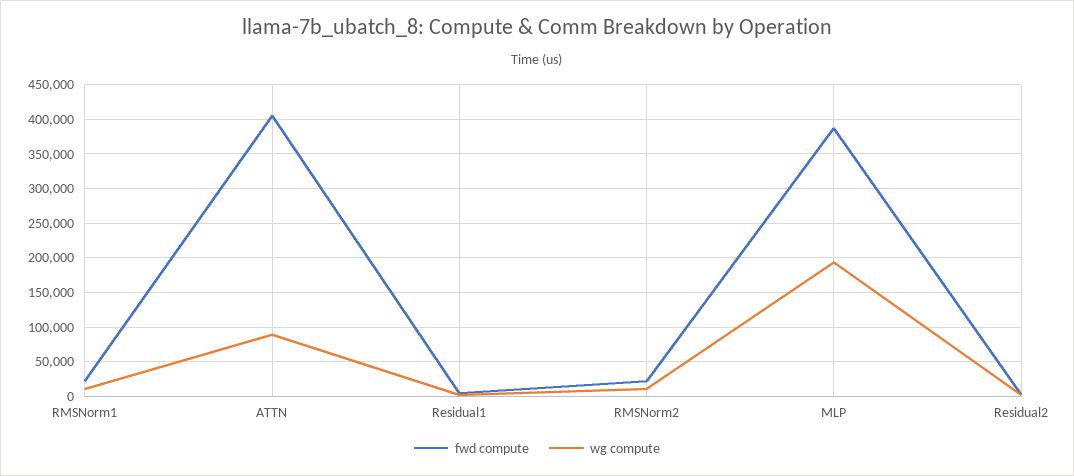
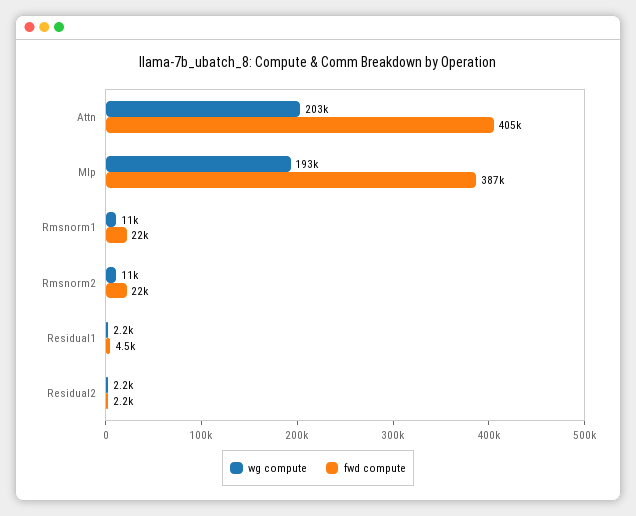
wg compute, ATTN: 90000 -> 203000

